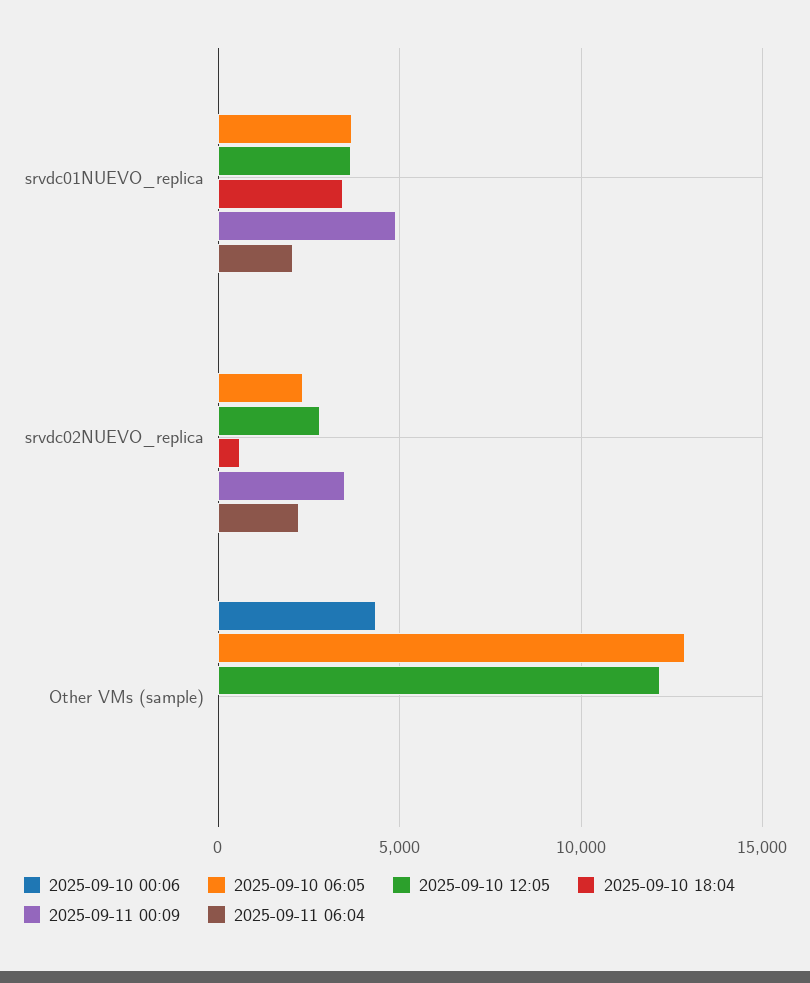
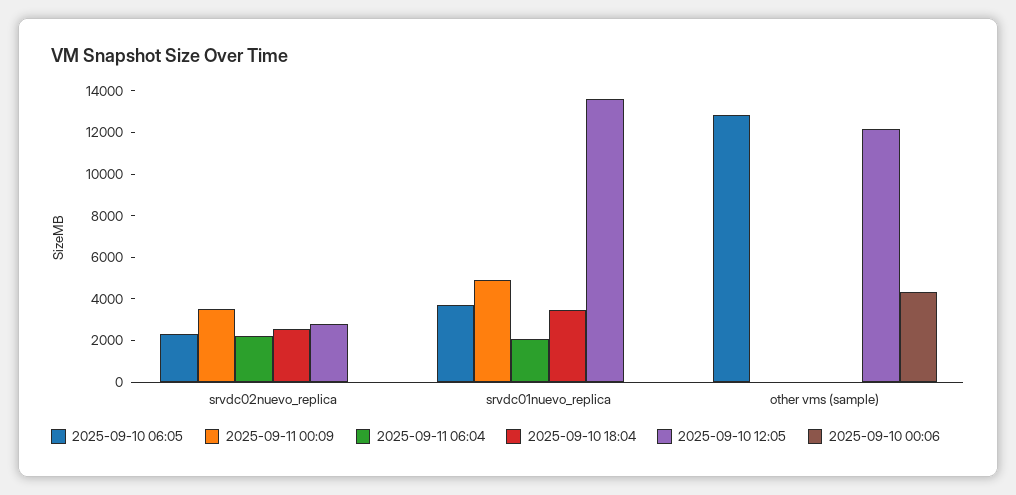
2025-09-10 12:05, srvdc01NUEVO_replica: 3500 -> 13500
2025-09-10 18:04, srvdc02NUEVO_replica: 500 -> 2500

